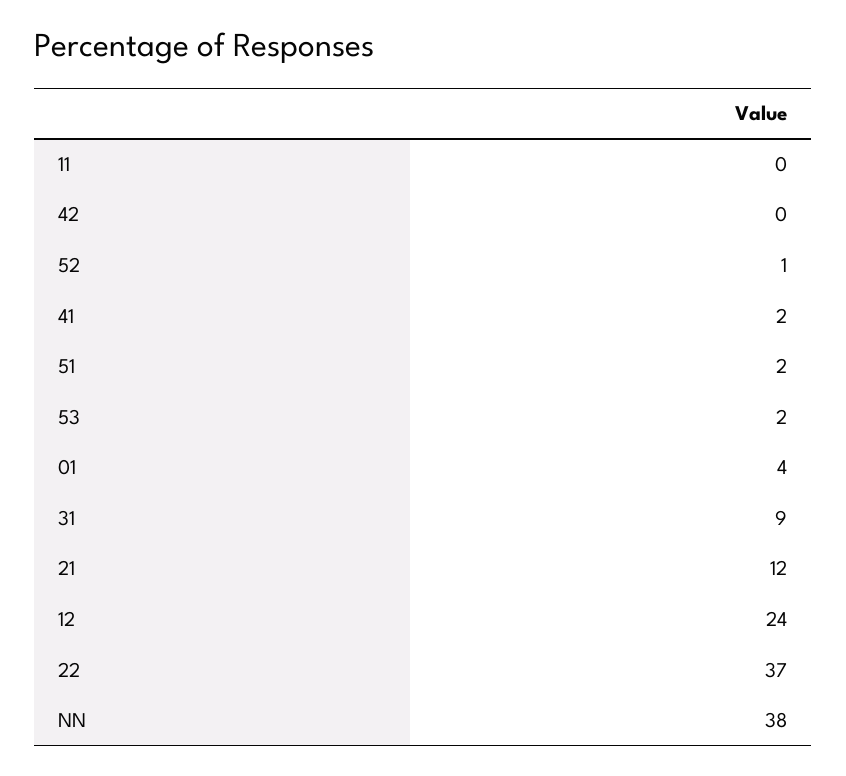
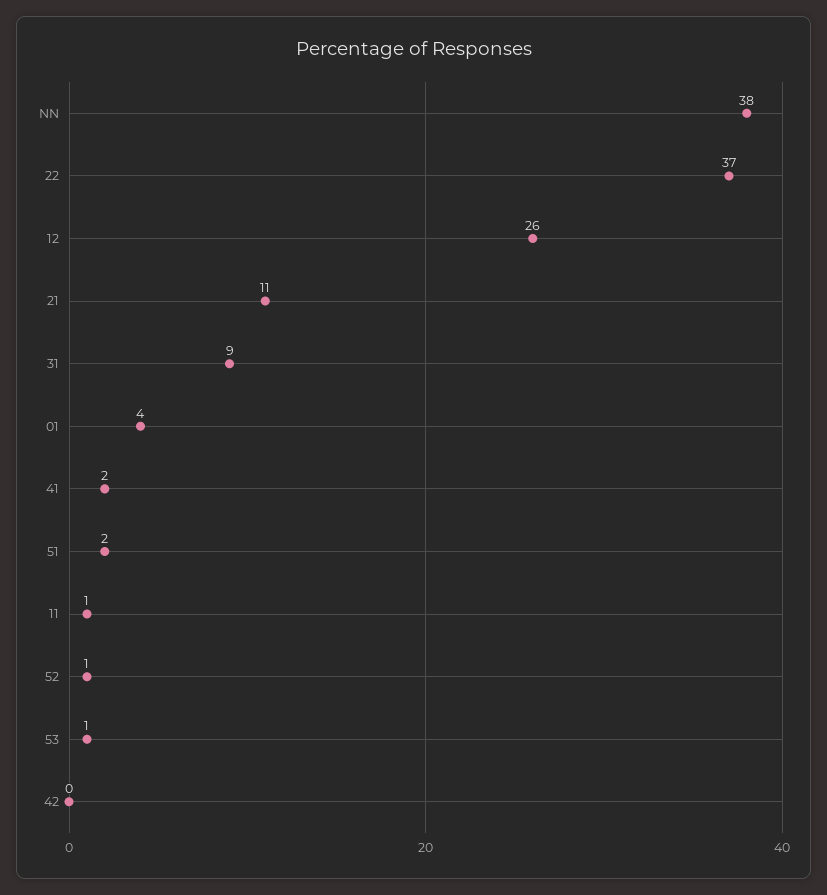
11: 0 -> 1
53: 2 -> 1
21: 12 -> 11
12: 24 -> 26

